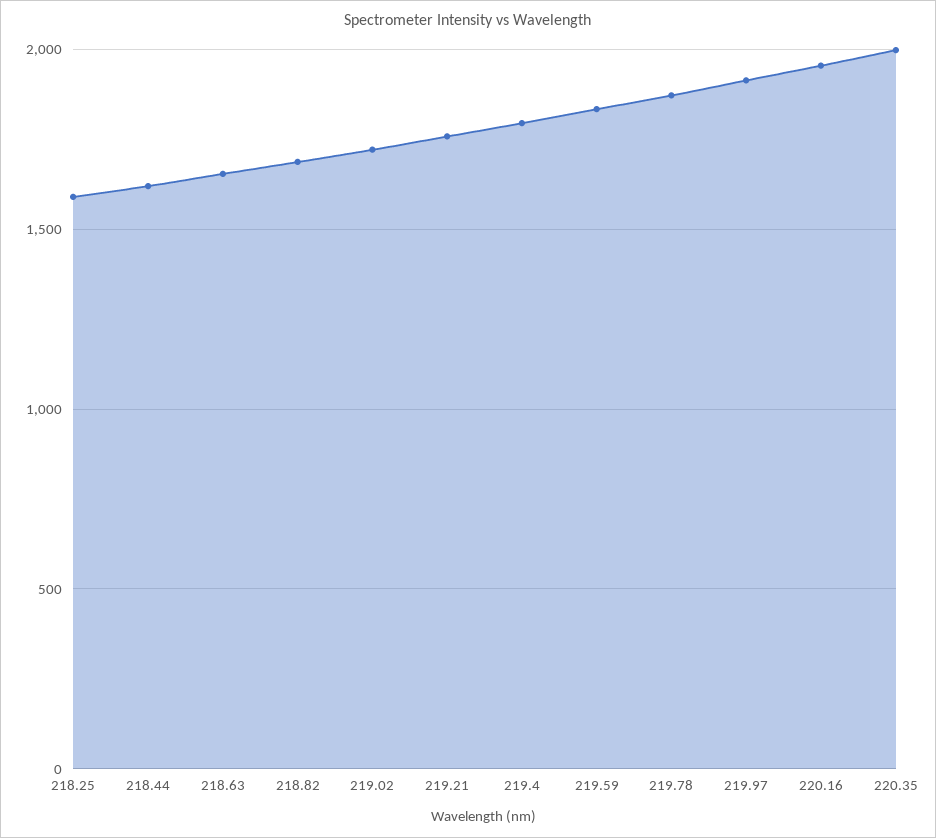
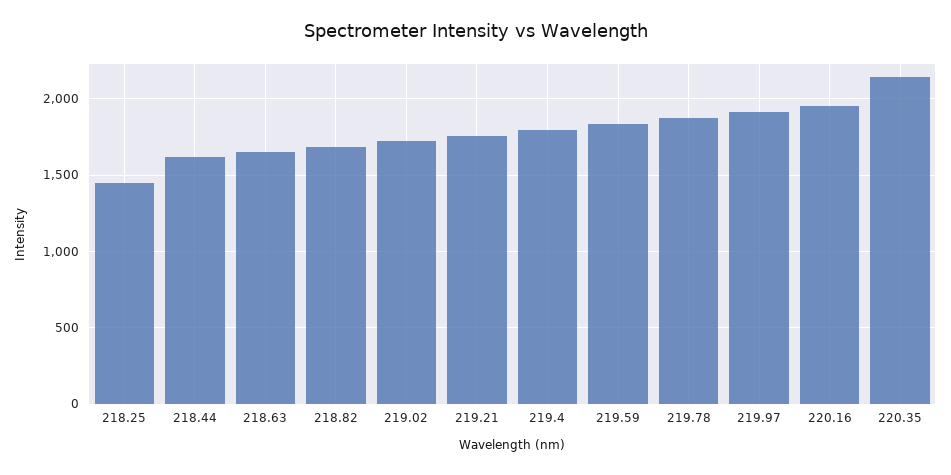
218.25: 1600 -> 1450
220.35: 2000 -> 2150

